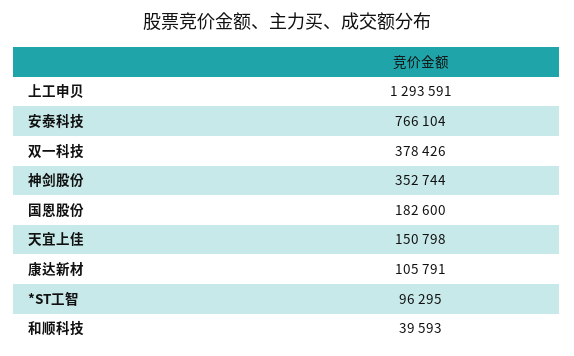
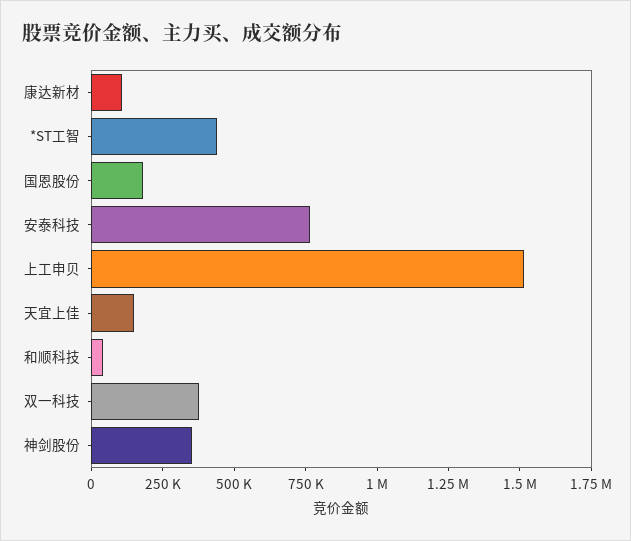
上工申贝: 1293591 -> 1500000
*ST工智: 96295 -> 450000

